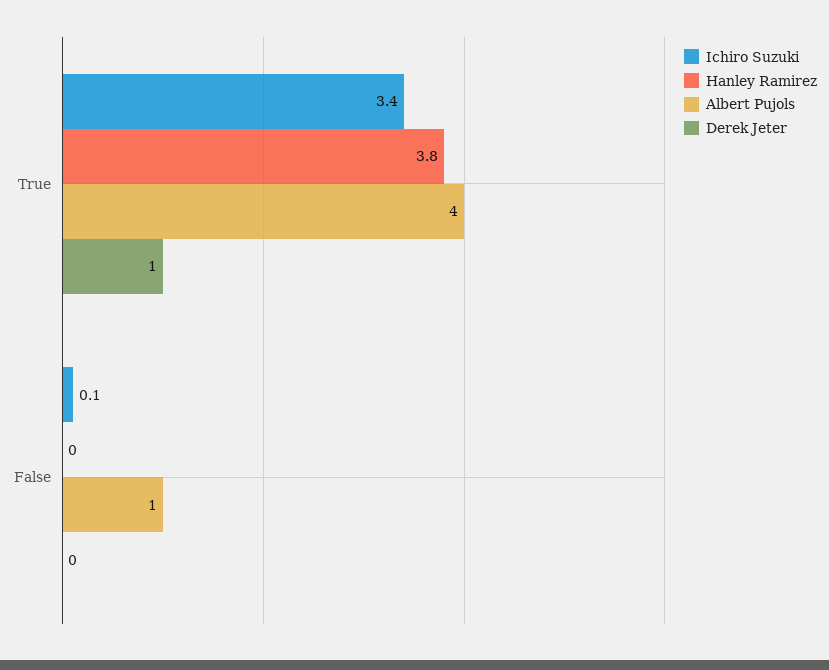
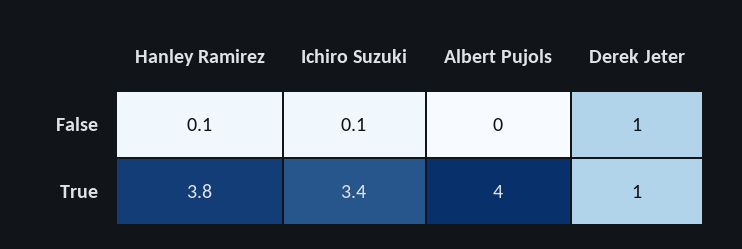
Hanley Ramirez, False: 0 -> 0.1
Albert Pujols, False: 1 -> 0
Derek Jeter, False: 0 -> 1

